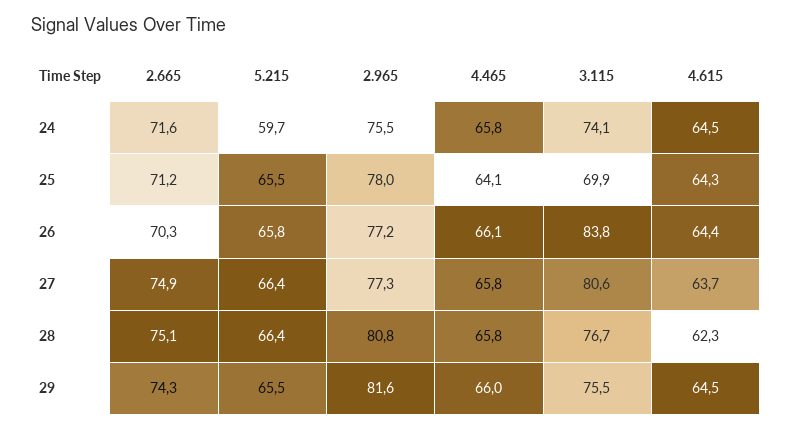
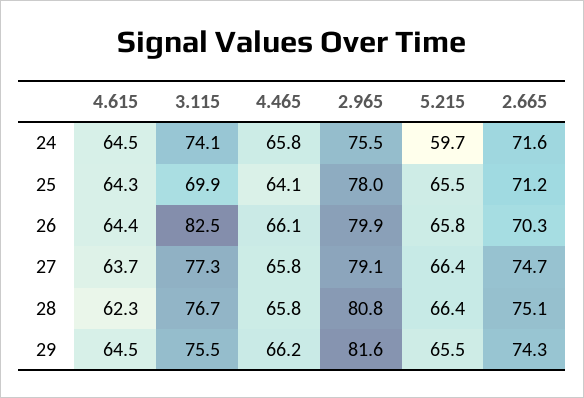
2.965, 26: 77.2 -> 79.9
3.115, 26: 83.8 -> 82.5
2.665, 27: 74.9 -> 74.7
2.965, 27: 77.3 -> 79.1
3.115, 27: 80.6 -> 77.3
4.465, 29: 66 -> 66.2

